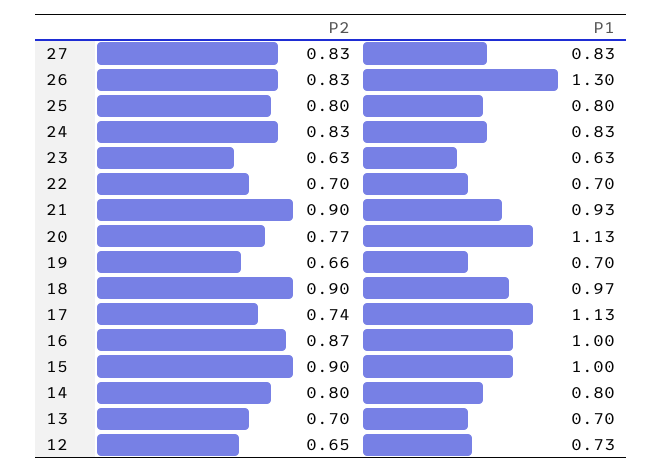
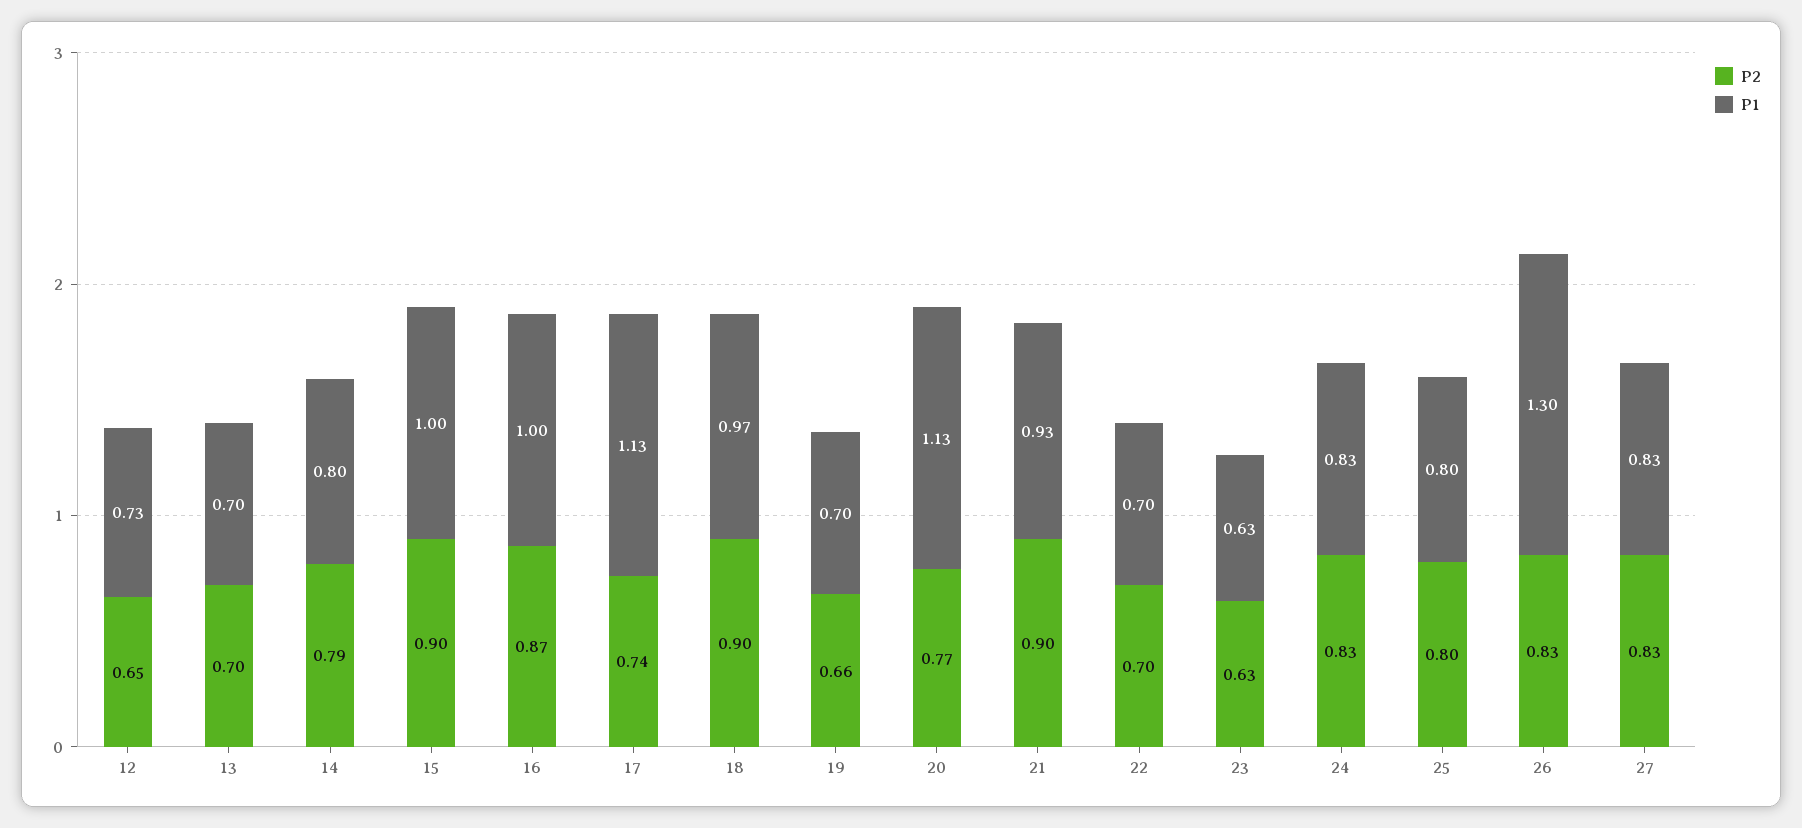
P2, 14: 0.8 -> 0.79

